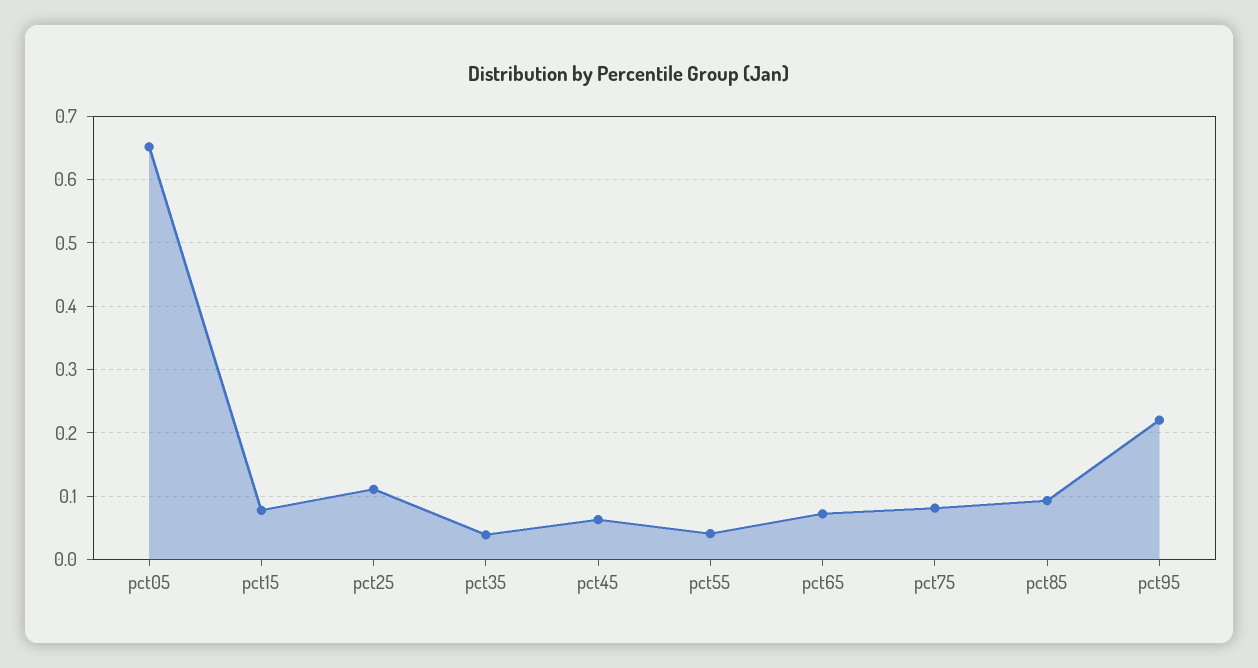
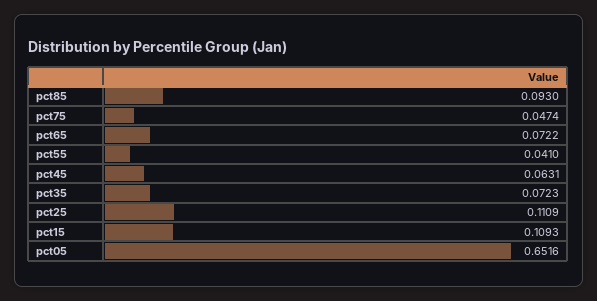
pct15: 0.08 -> 0.1093
pct35: 0.04 -> 0.0723
pct75: 0.08 -> 0.0474
pct95: 0.22 -> none

